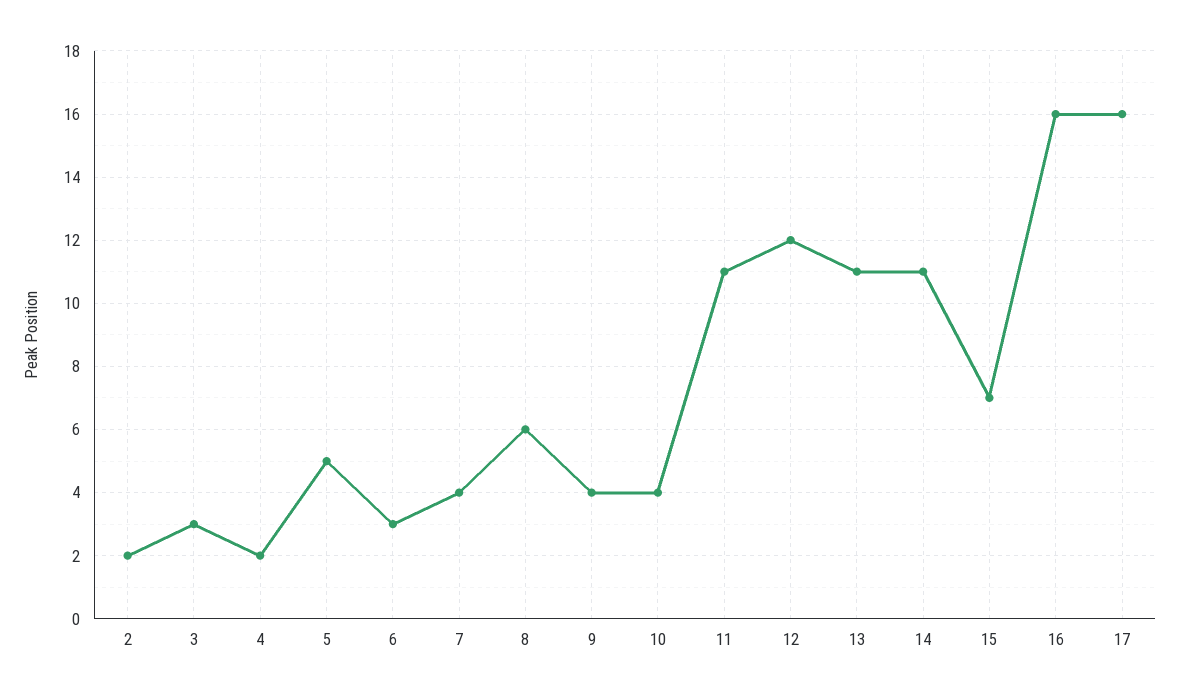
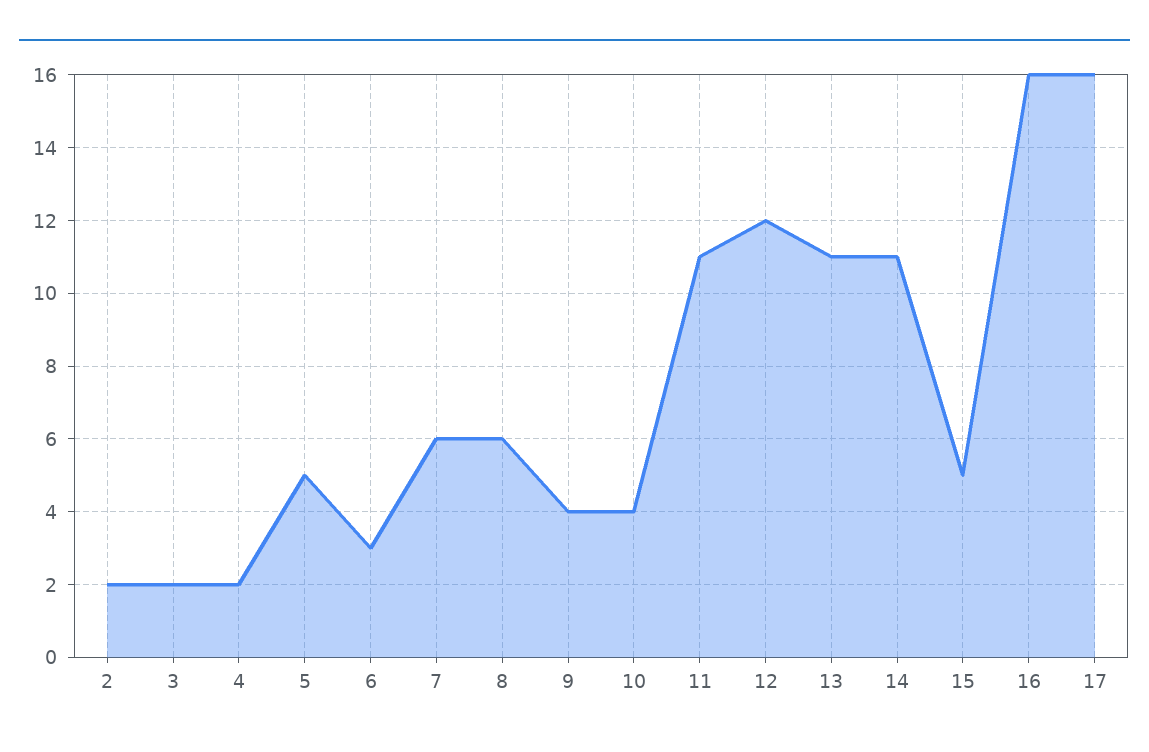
3: 3 -> 2
7: 4 -> 6
15: 7 -> 5

